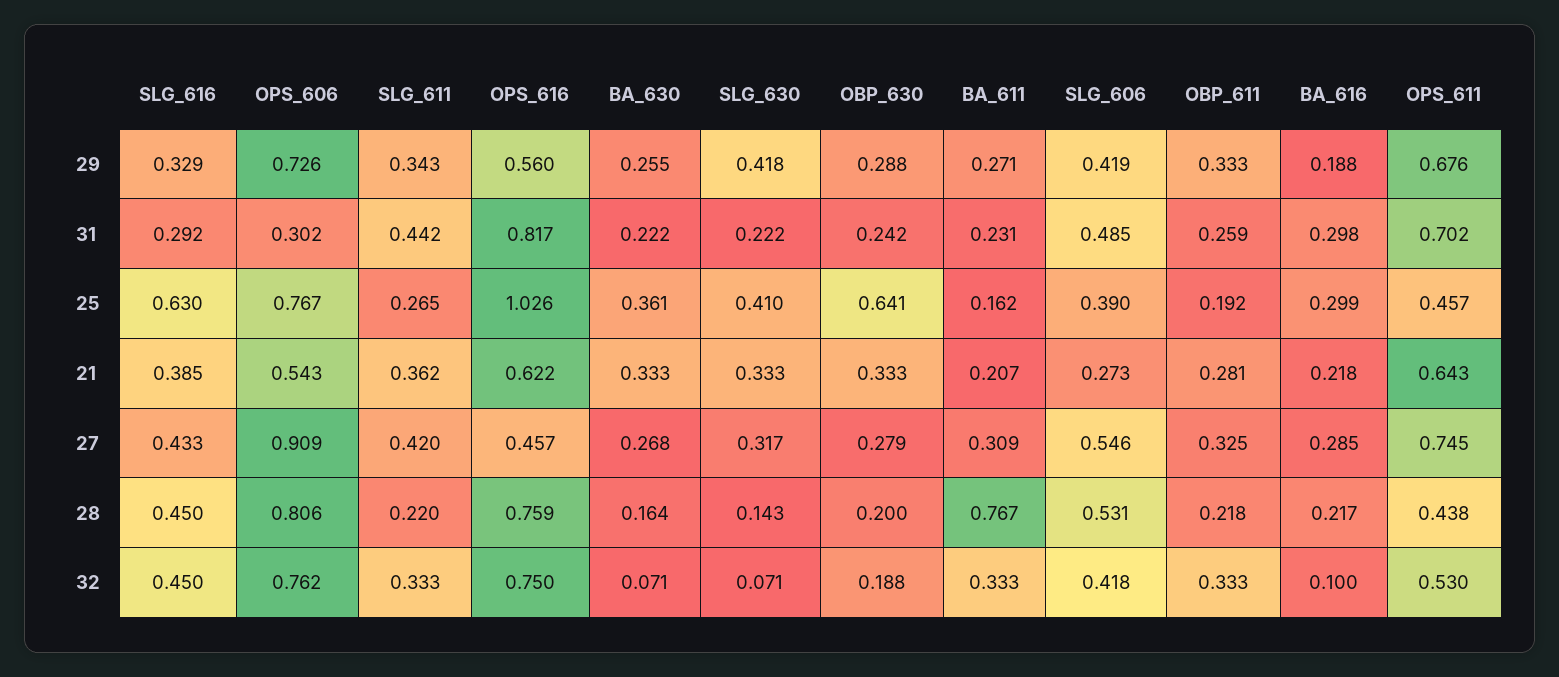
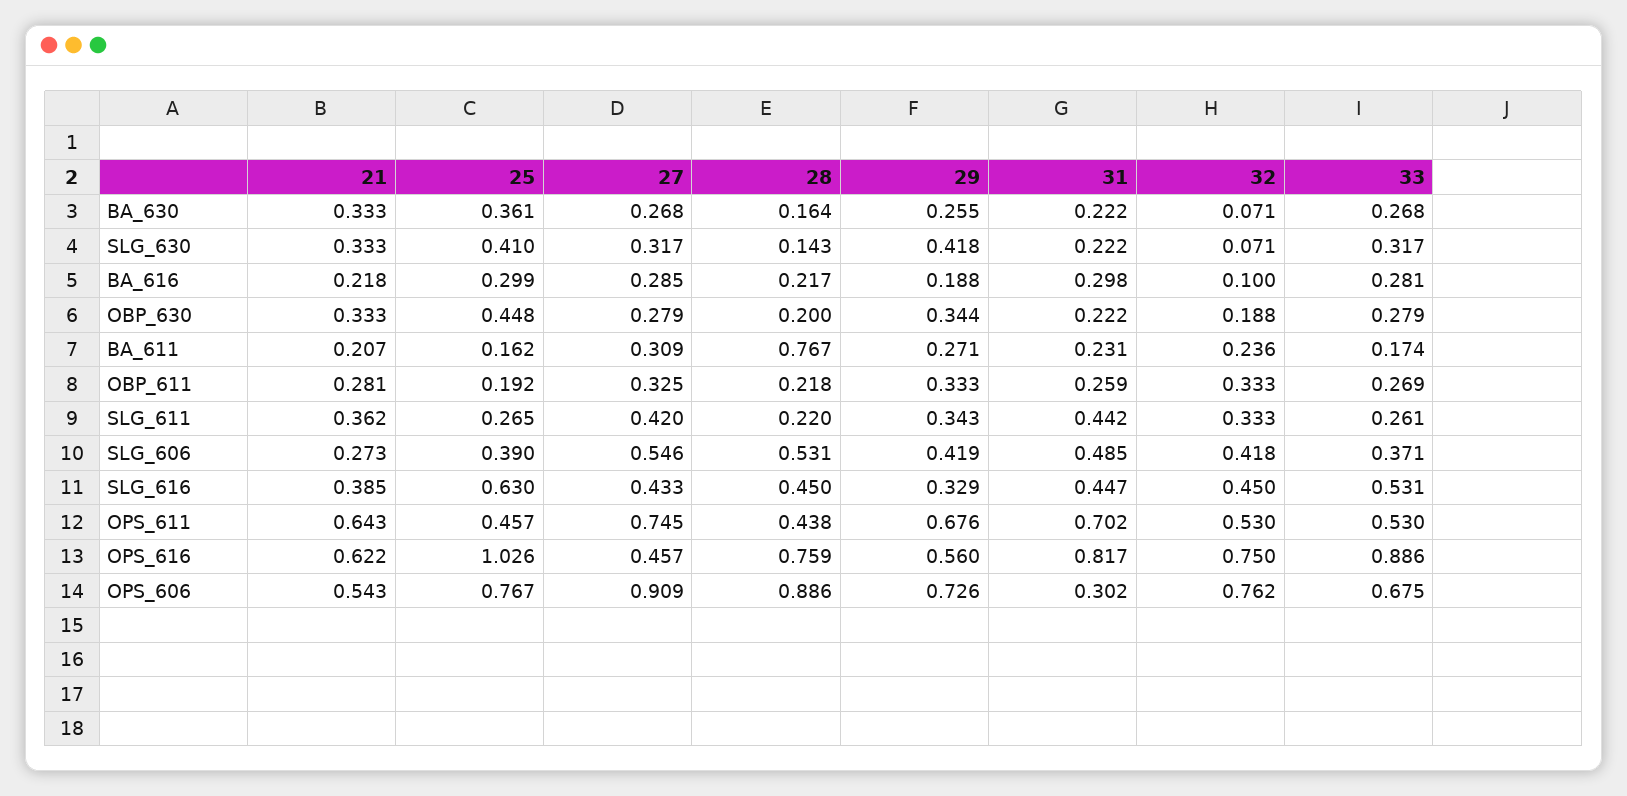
OBP_630, 29: 0.288 -> 0.344
SLG_616, 31: 0.292 -> 0.447
OBP_630, 31: 0.242 -> 0.222
OBP_630, 25: 0.641 -> 0.448
OPS_606, 28: 0.806 -> 0.886
BA_611, 32: 0.333 -> 0.236
BA_630, 33: none -> 0.268
SLG_630, 33: none -> 0.317
BA_616, 33: none -> 0.281
OBP_630, 33: none -> 0.279
BA_611, 33: none -> 0.174
OBP_611, 33: none -> 0.269
SLG_611, 33: none -> 0.261
SLG_606, 33: none -> 0.371
SLG_616, 33: none -> 0.531
OPS_611, 33: none -> 0.53
OPS_616, 33: none -> 0.886
OPS_606, 33: none -> 0.675

